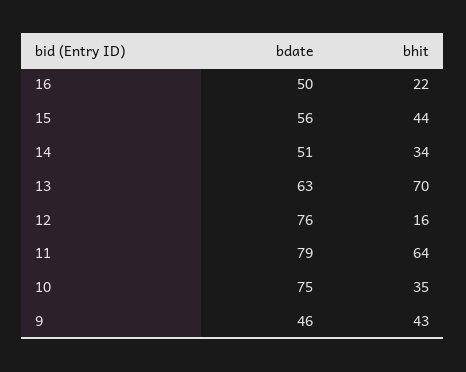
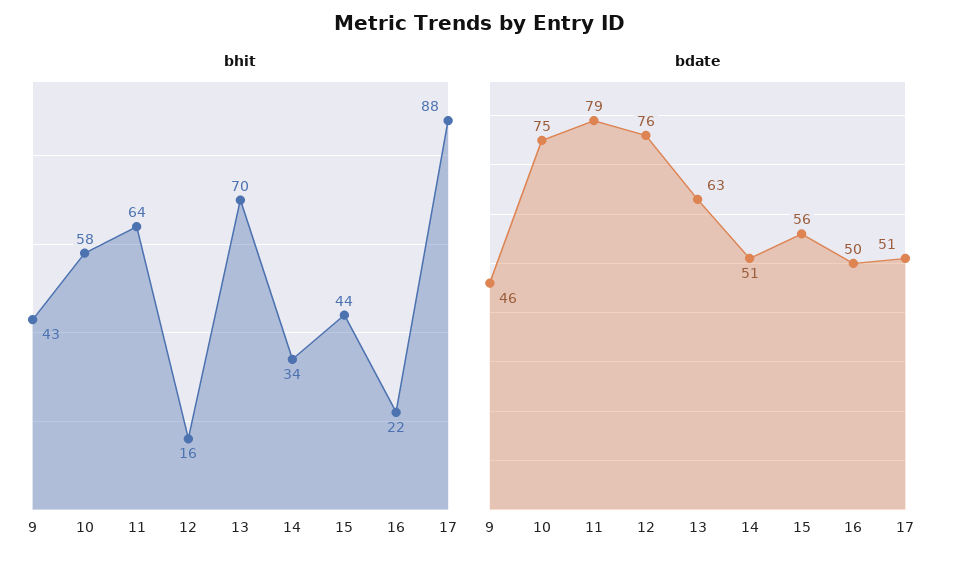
bhit, 10: 35 -> 58
bhit, 17: none -> 88
bdate, 17: none -> 51

